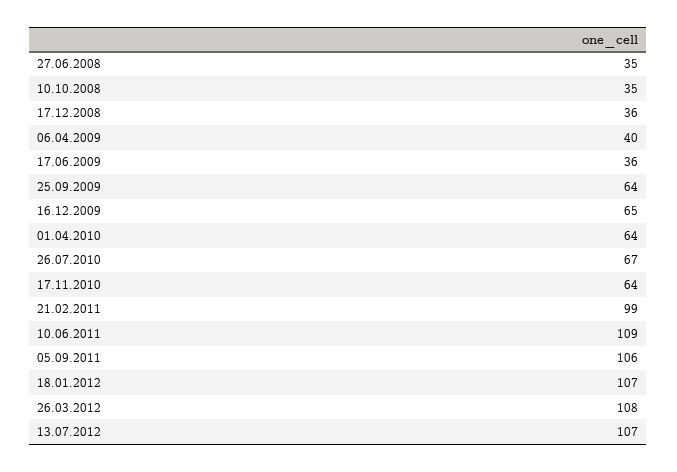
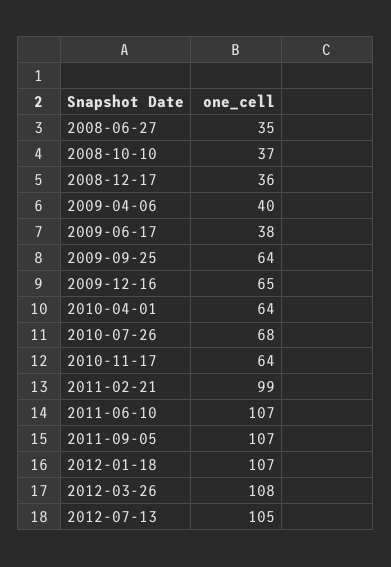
10.10.2008: 35 -> 37
17.06.2009: 36 -> 38
26.07.2010: 67 -> 68
10.06.2011: 109 -> 107
05.09.2011: 106 -> 107
13.07.2012: 107 -> 105

